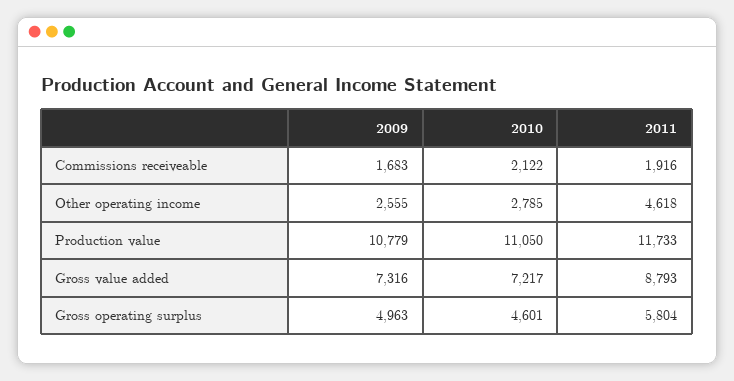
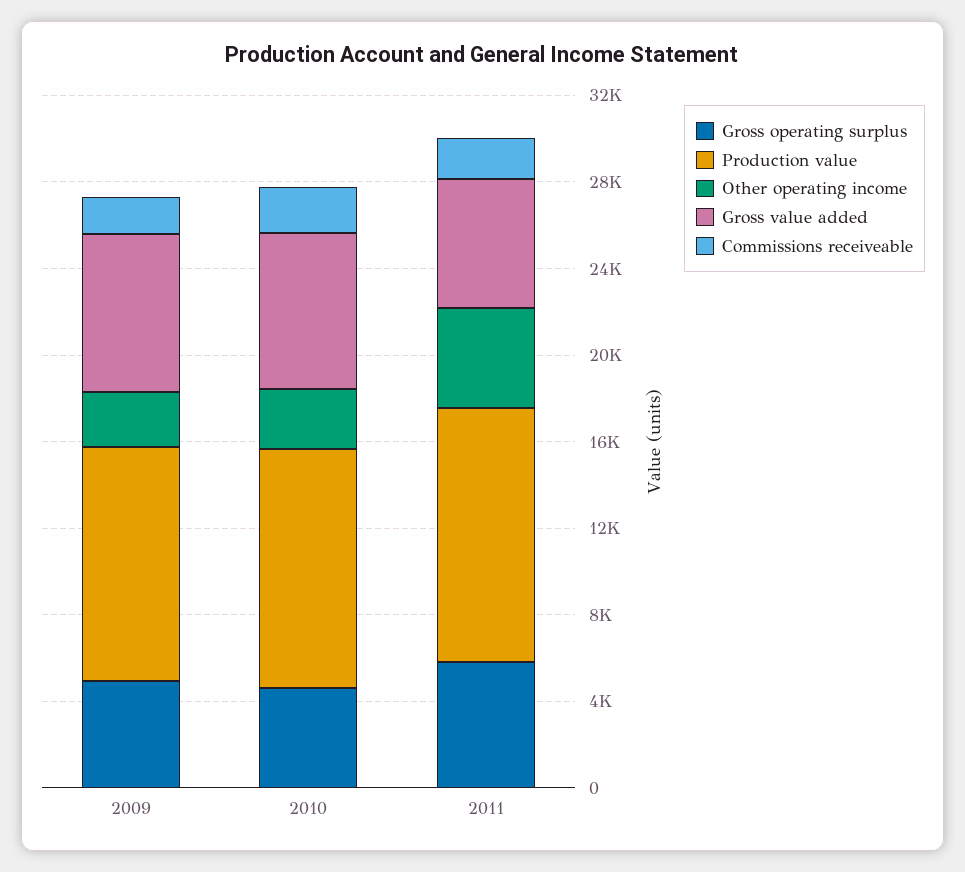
Gross value added, 2011: 8793 -> 6000

